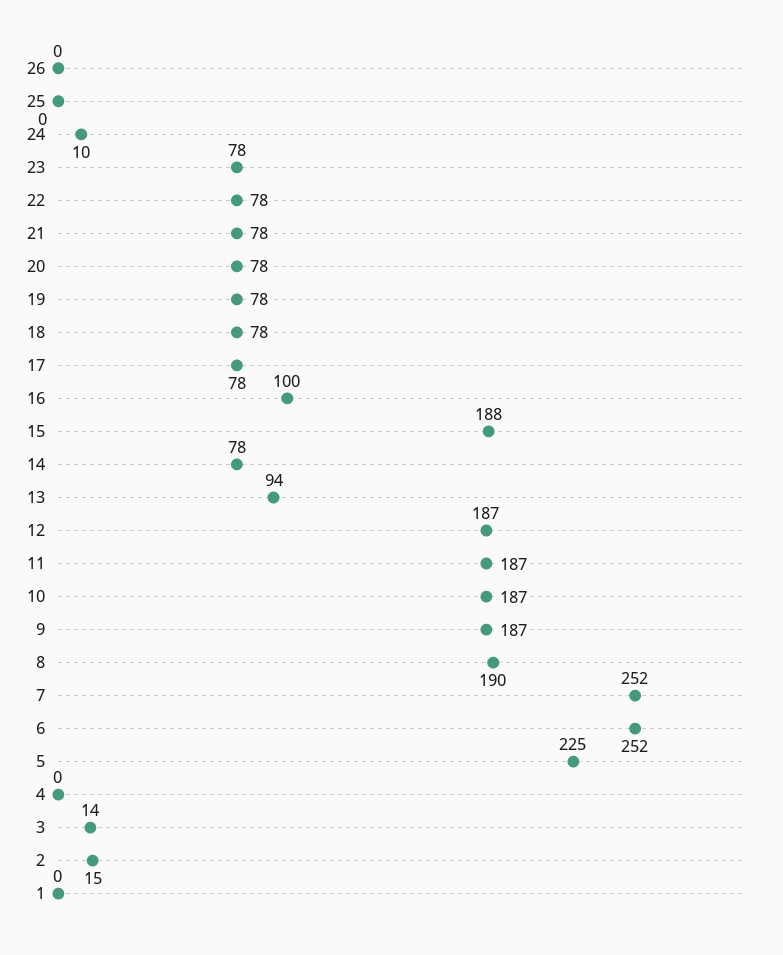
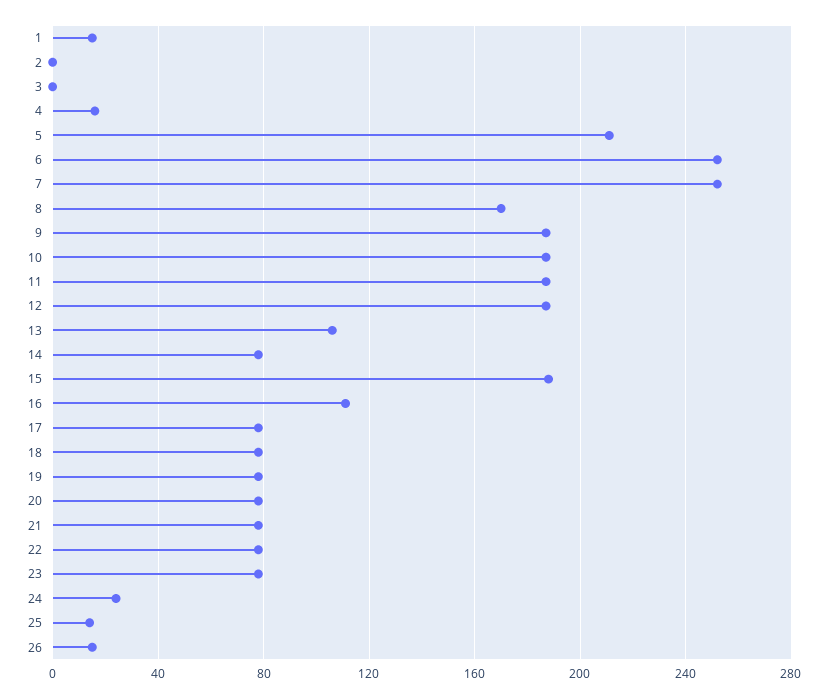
26: 0 -> 15
25: 0 -> 15
24: 10 -> 25
16: 100 -> 110
13: 94 -> 105
8: 190 -> 170
5: 225 -> 210
4: 0 -> 15
3: 14 -> 0
2: 15 -> 0
1: 0 -> 15

